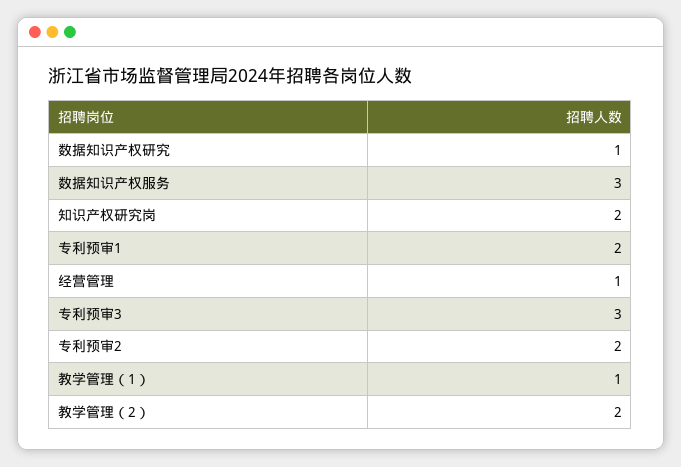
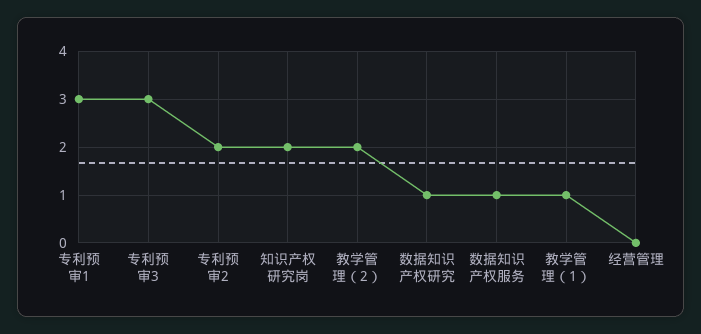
数据知识产权服务: 3 -> 1
专利预审1: 2 -> 3
经营管理: 1 -> 0

